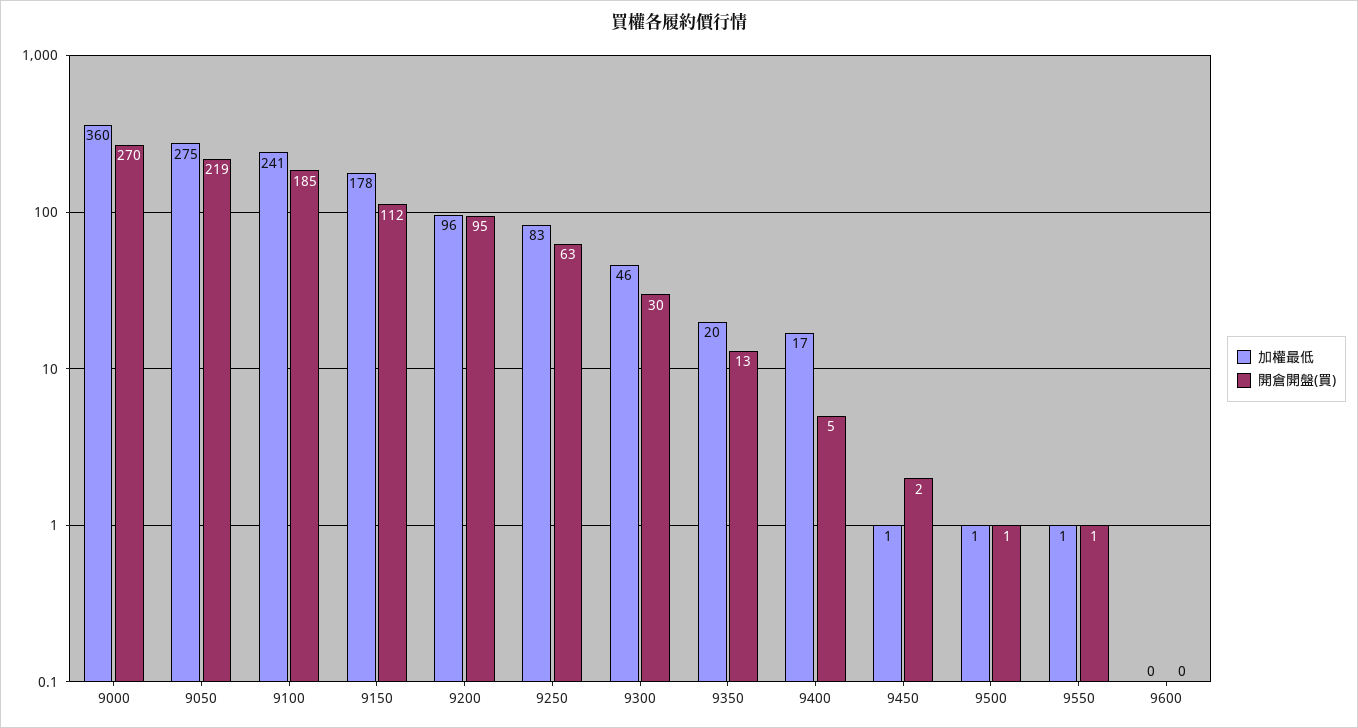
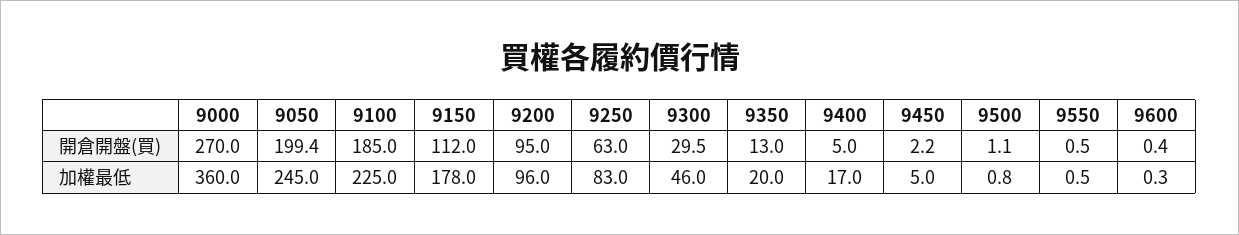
加權最低, 9050: 275 -> 245
開倉開盤(買), 9050: 219 -> 199.4
加權最低, 9100: 241 -> 225
加權最低, 9450: 1 -> 5

